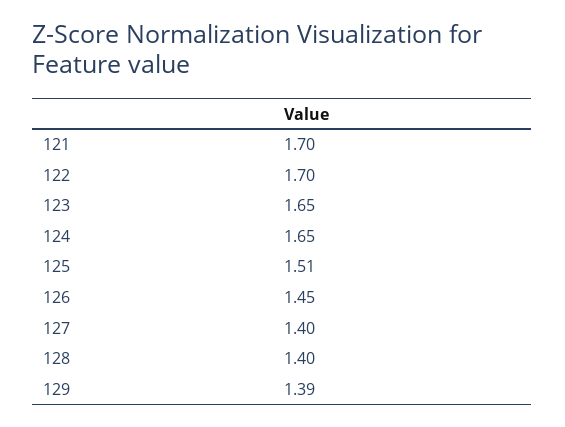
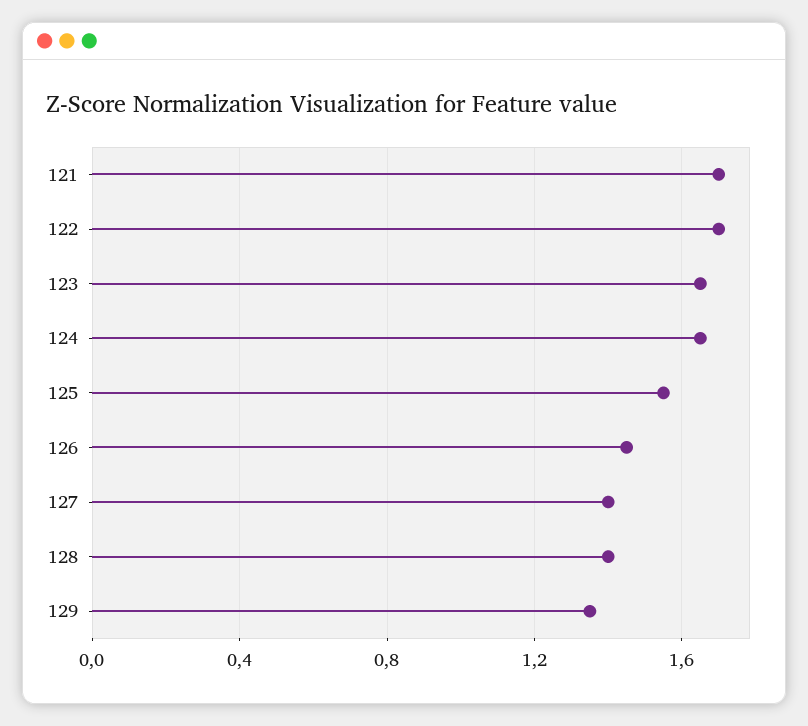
125: 1.51 -> 1.55
129: 1.39 -> 1.35

